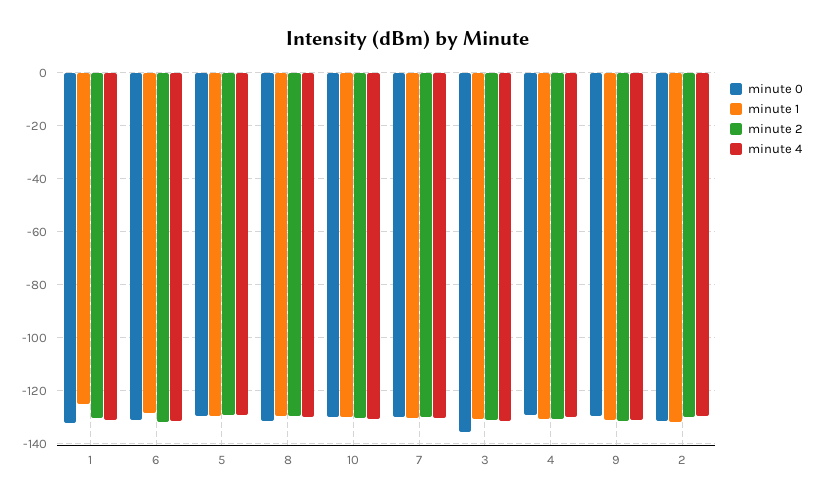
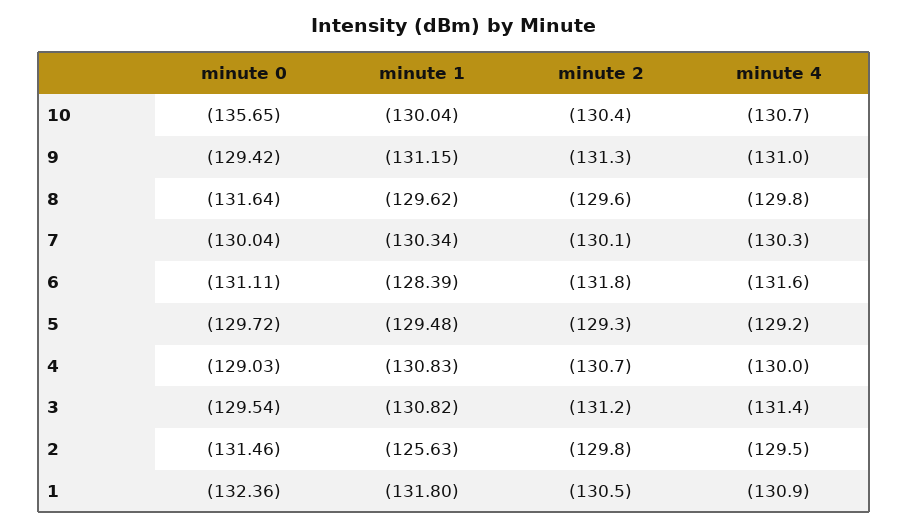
minute 1, 1: -125 -> -131.8
minute 0, 10: -130 -> -135.65
minute 0, 3: -135 -> -129.54
minute 1, 2: -132.5 -> -125.63

